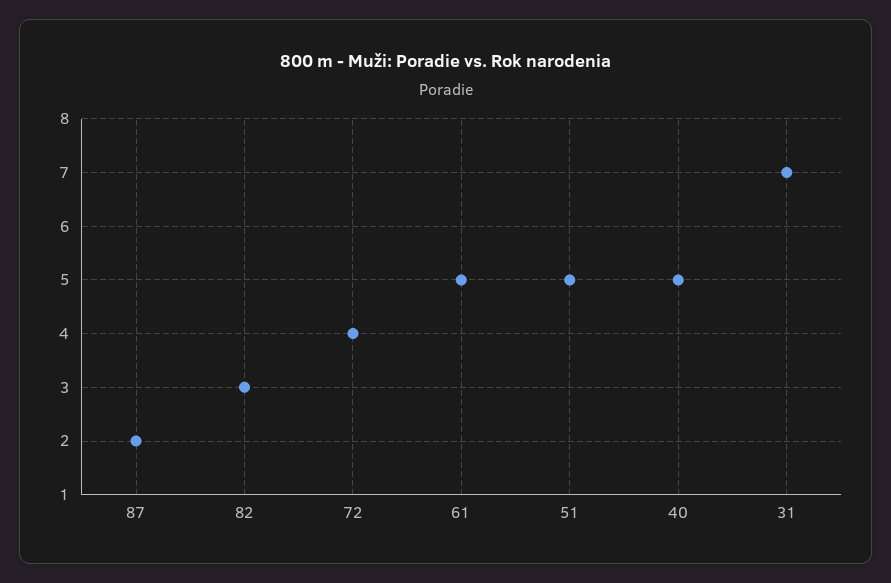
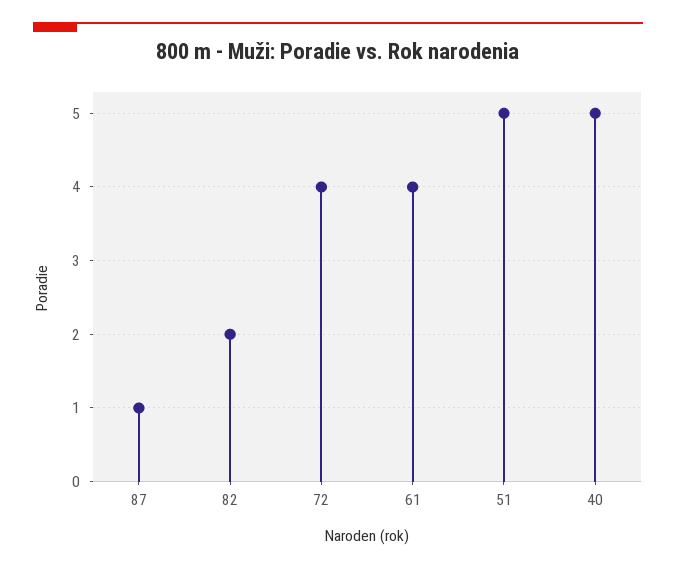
87: 2 -> 1
82: 3 -> 2
61: 5 -> 4
31: 7 -> none

